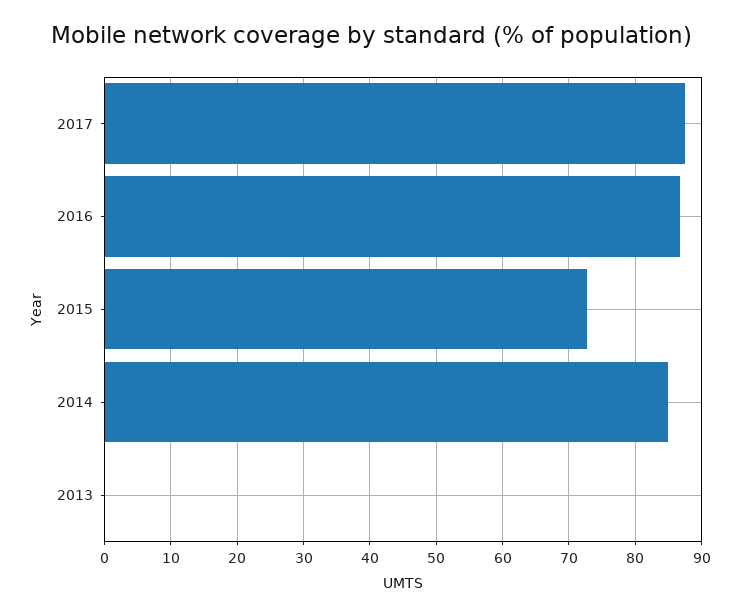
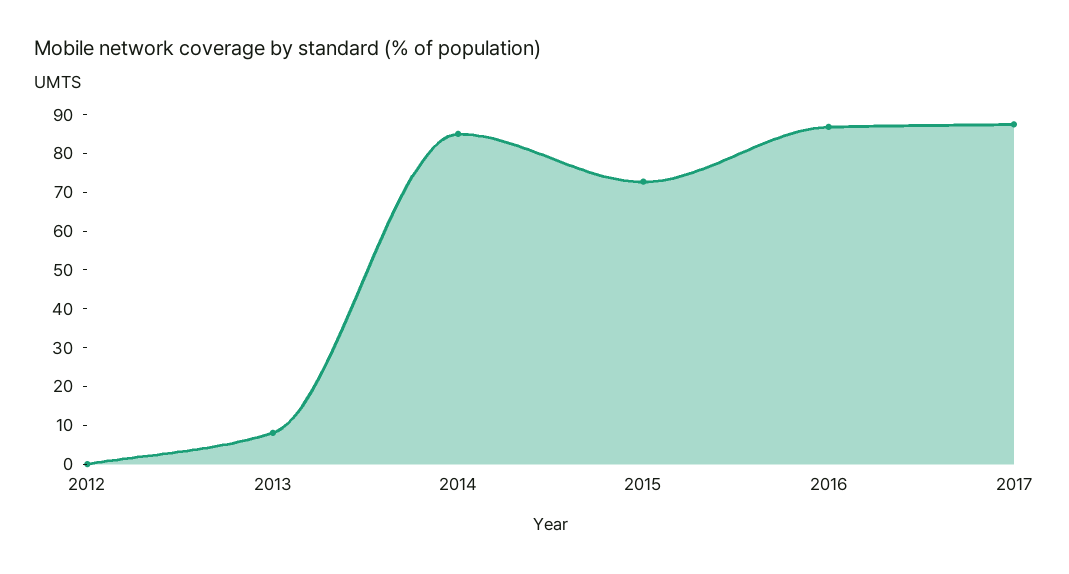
2013: 0 -> 7.5
2012: none -> 0

